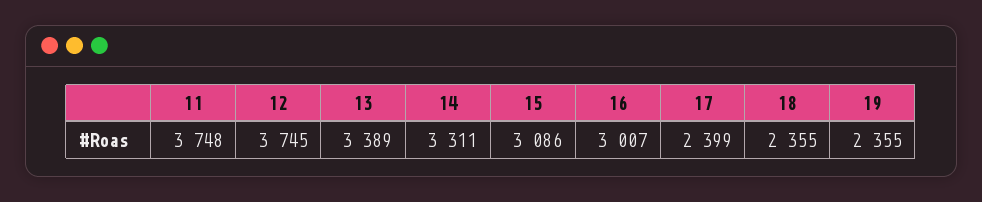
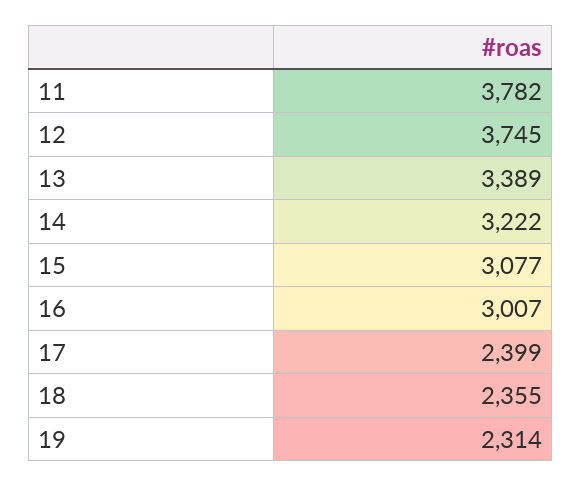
11: 3748 -> 3782
14: 3311 -> 3222
15: 3086 -> 3077
19: 2355 -> 2314

